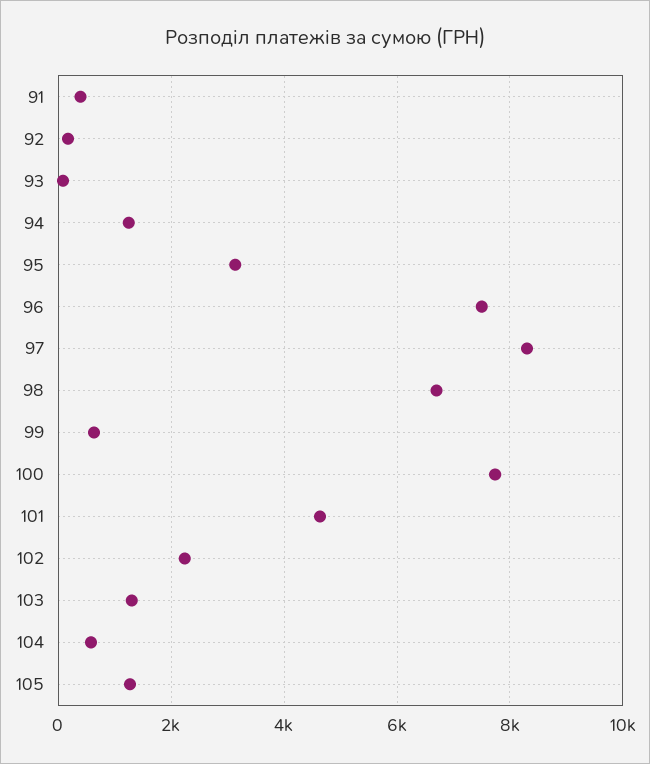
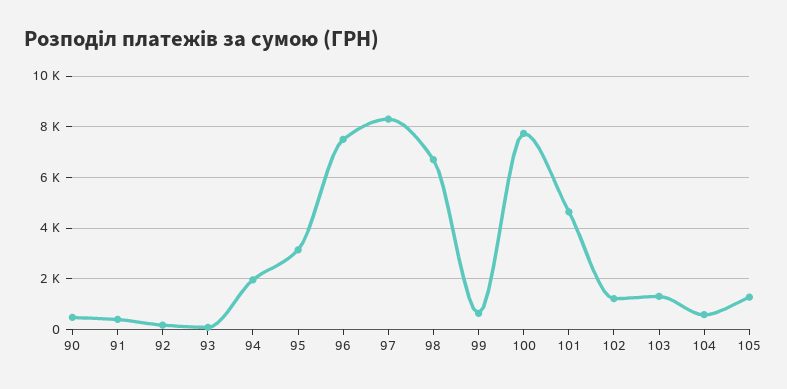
94: 1200 -> 2000
102: 2200 -> 1250
90: none -> 500

